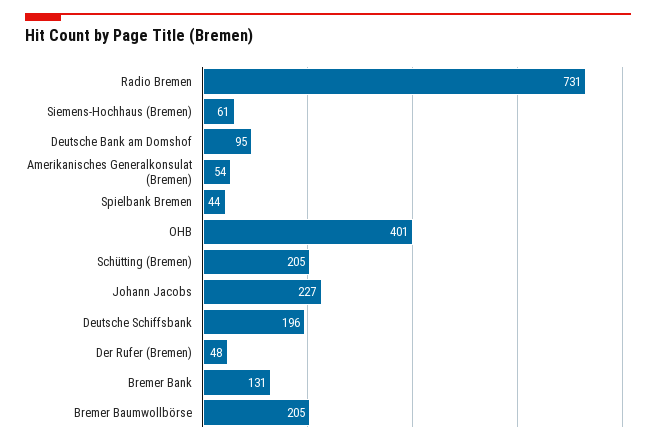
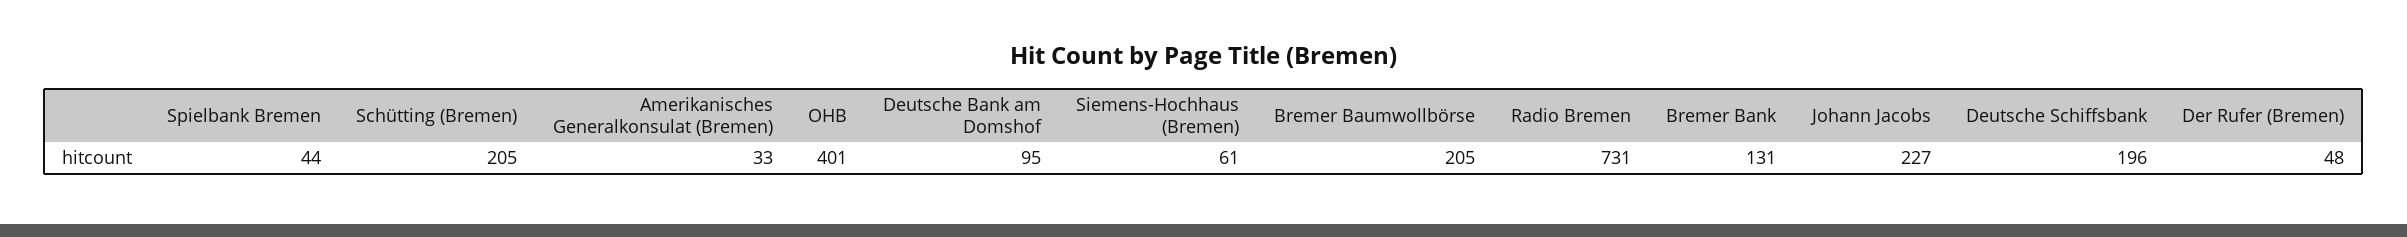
Amerikanisches Generalkonsulat (Bremen): 54 -> 33

